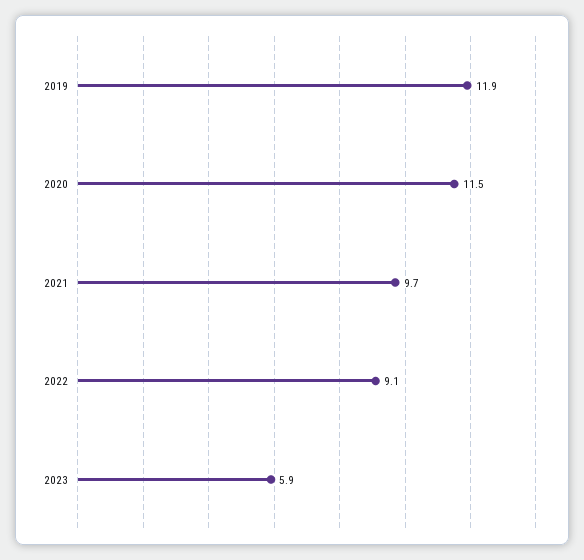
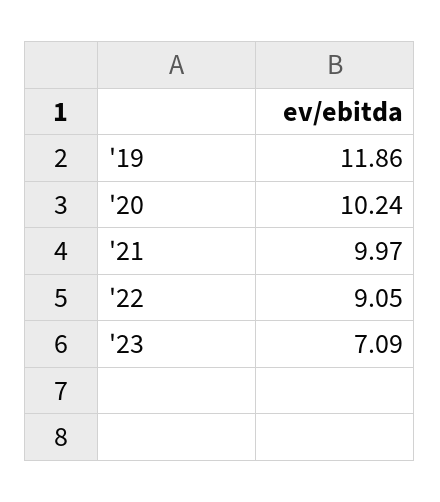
2020: 11.5 -> 10.24
2021: 9.7 -> 9.97
2023: 5.9 -> 7.09

